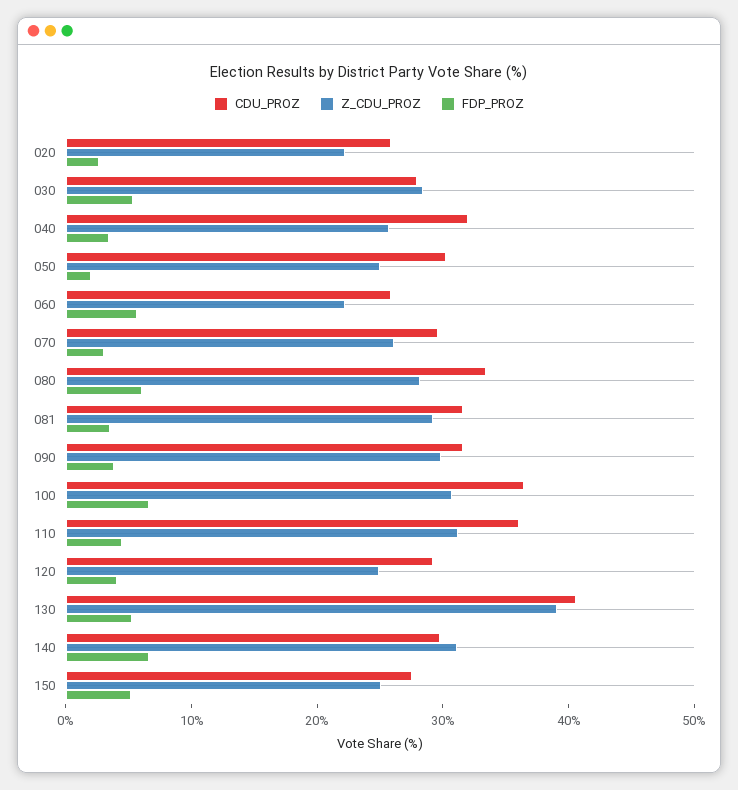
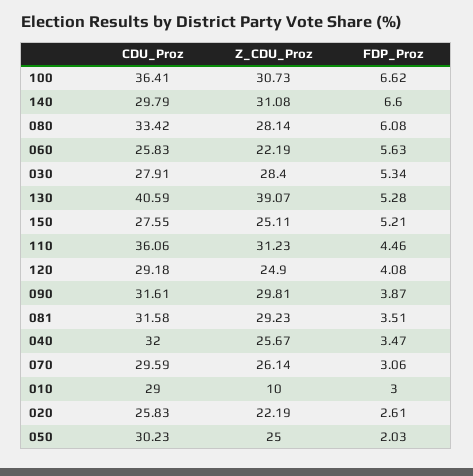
CDU_PROZ, 010: none -> 29
Z_CDU_PROZ, 010: none -> 10
FDP_PROZ, 010: none -> 3

